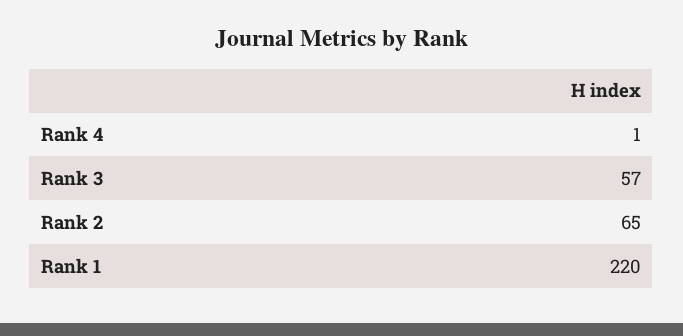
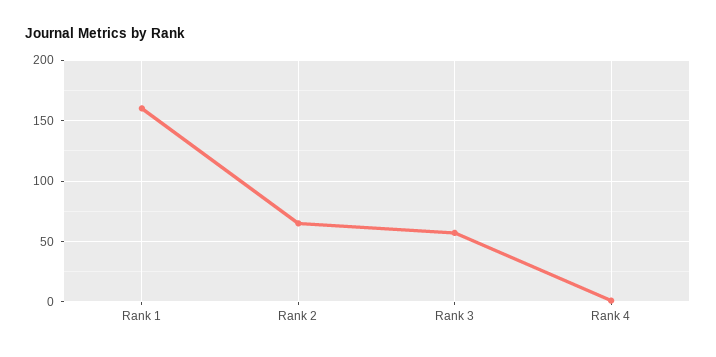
Rank 1: 220 -> 160

